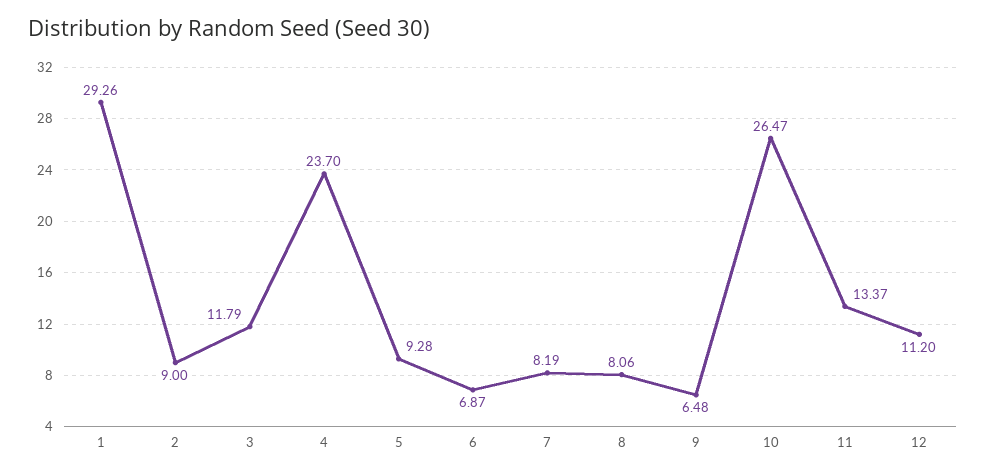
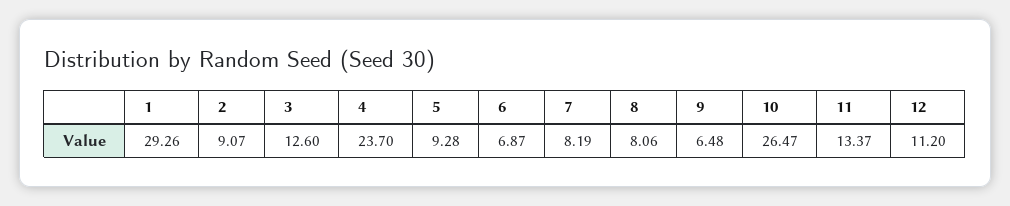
2: 9 -> 9.07
3: 11.79 -> 12.6

